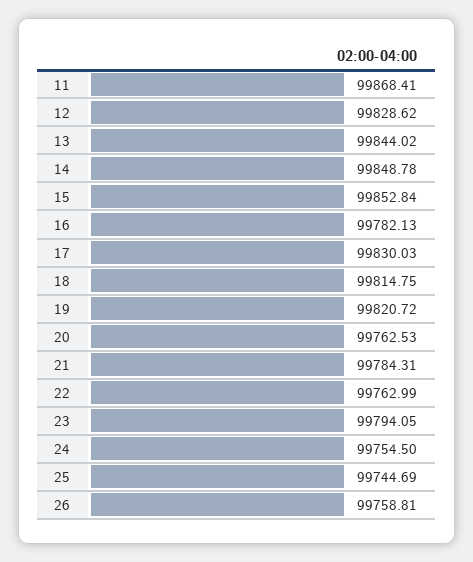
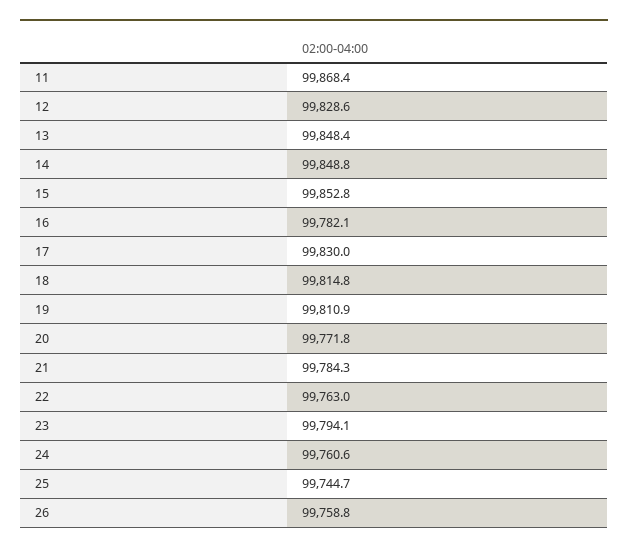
13: 99844.02 -> 99848.4
19: 99820.72 -> 99810.9
20: 99762.53 -> 99771.8
24: 99754.5 -> 99760.6

